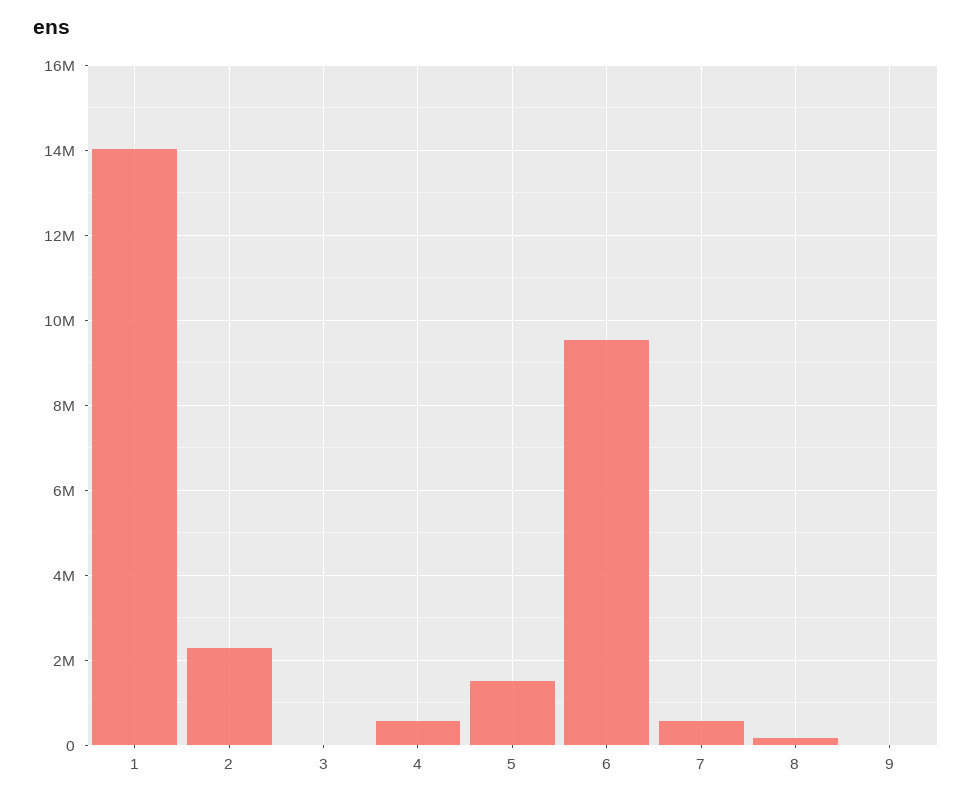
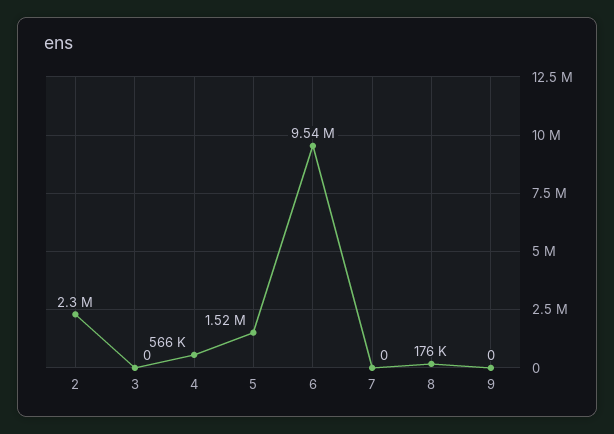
1: 14000000 -> none
7: 600000 -> 0

